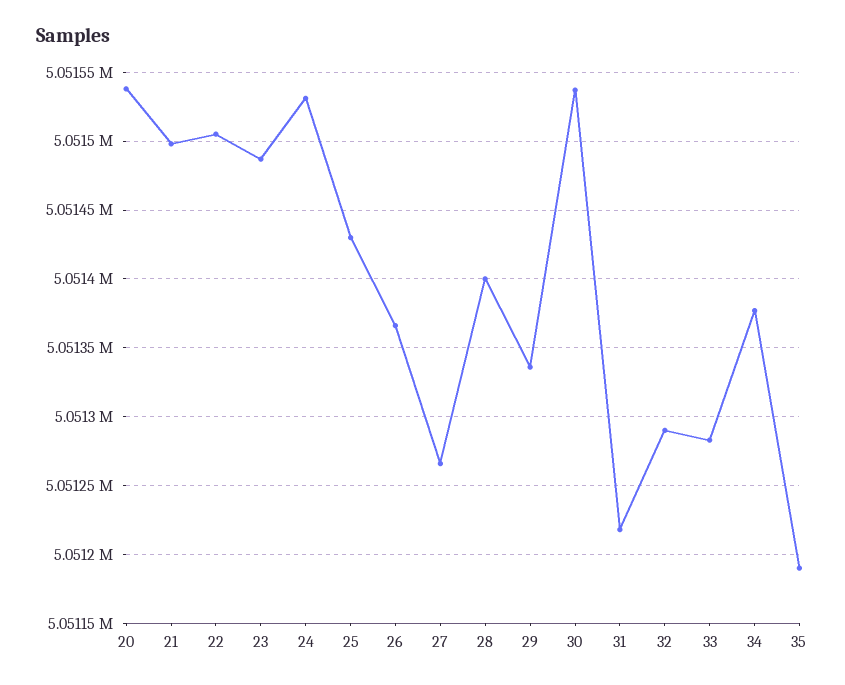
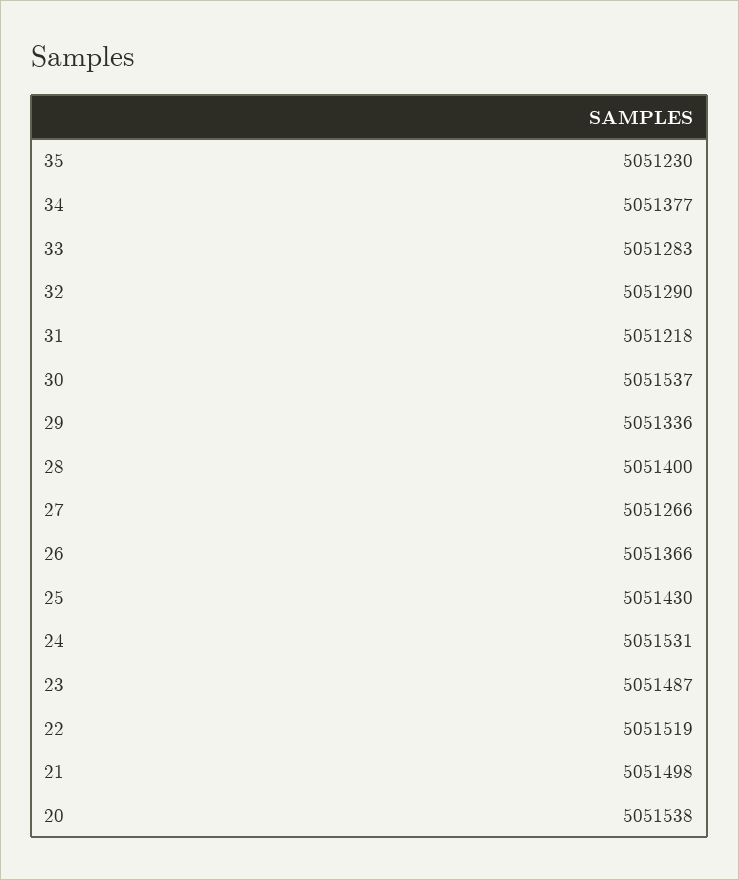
22: 5051505 -> 5051519
35: 5051190 -> 5051230

